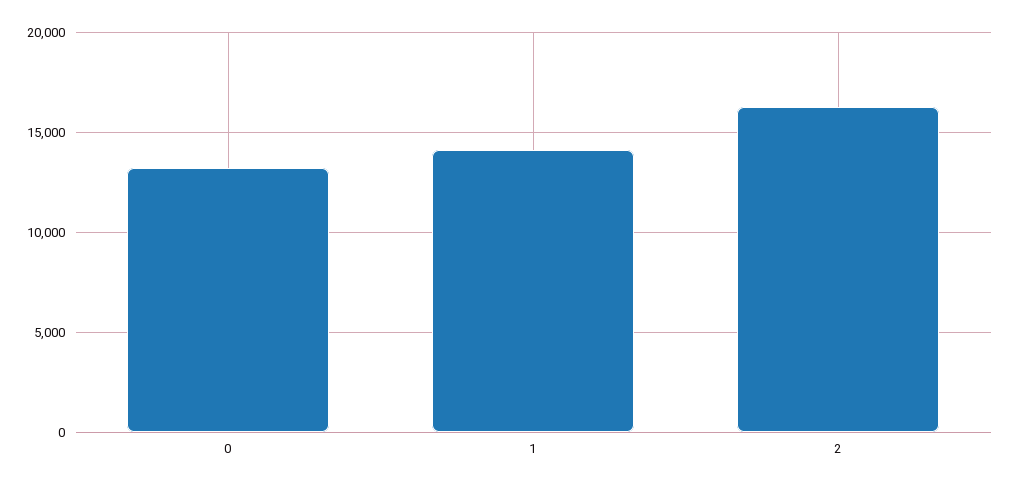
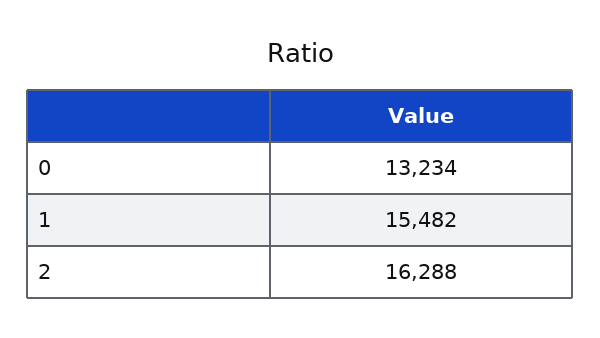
1: 14000 -> 15482

